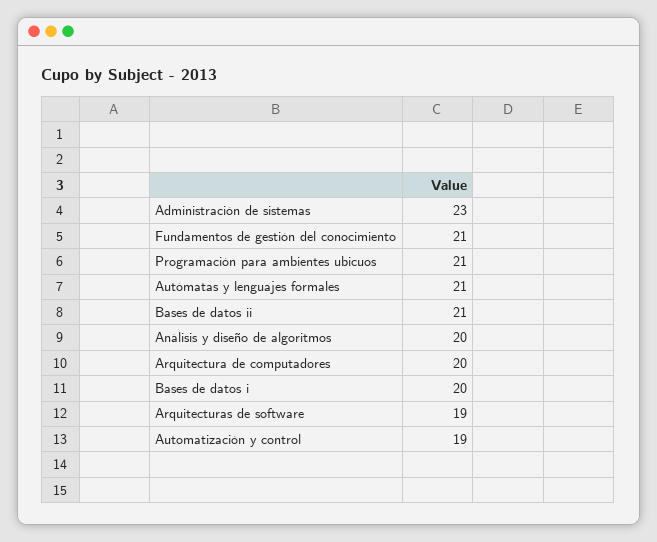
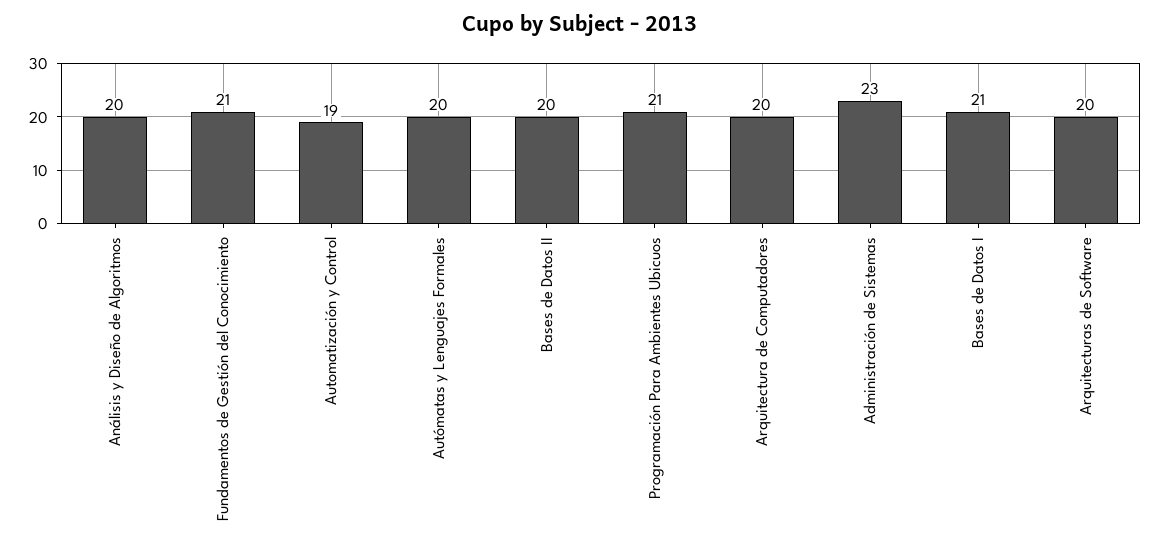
Autómatas y lenguajes formales: 21 -> 20
Bases de datos ii: 21 -> 20
Bases de datos i: 20 -> 21
Arquitecturas de software: 19 -> 20

